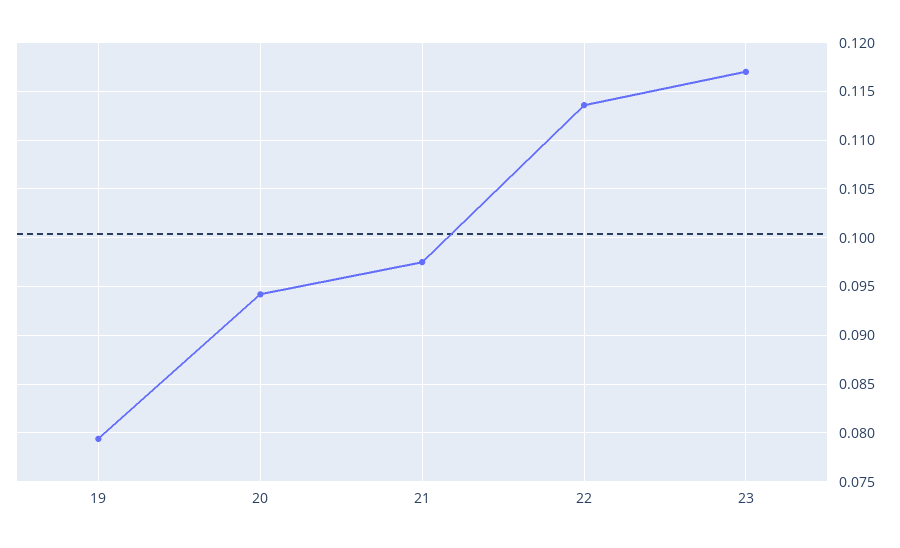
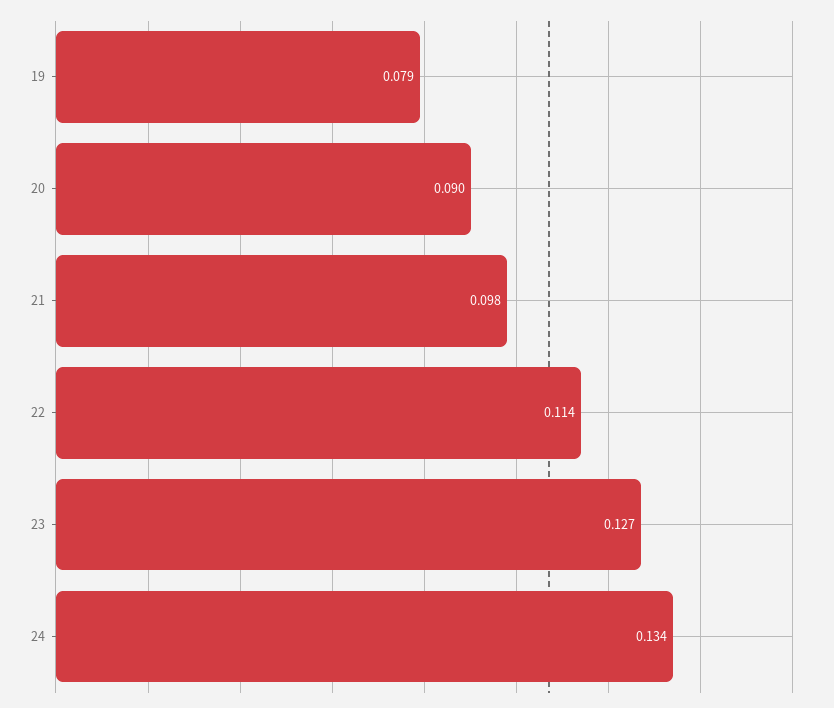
20: 0.094 -> 0.09
23: 0.117 -> 0.127
24: none -> 0.134

